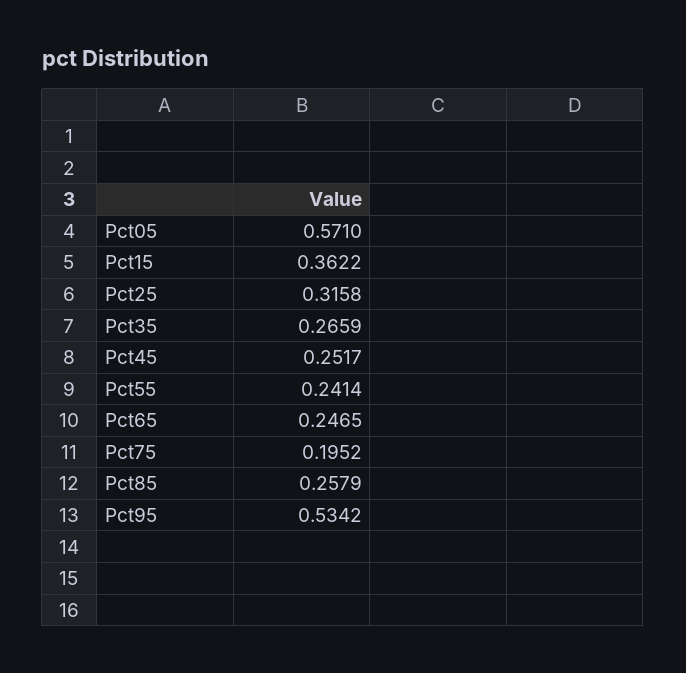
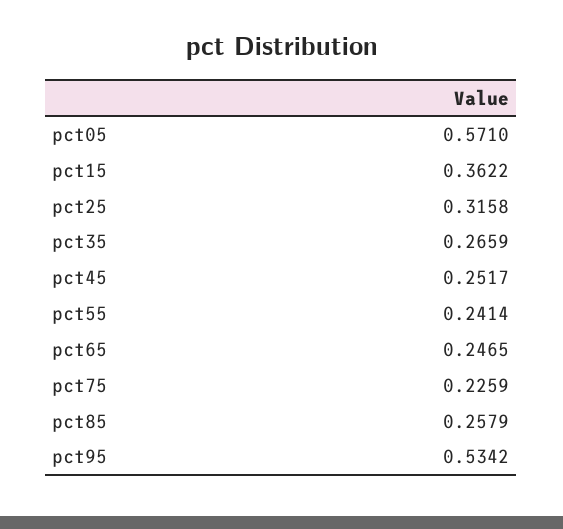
Pct75: 0.1952 -> 0.2259

